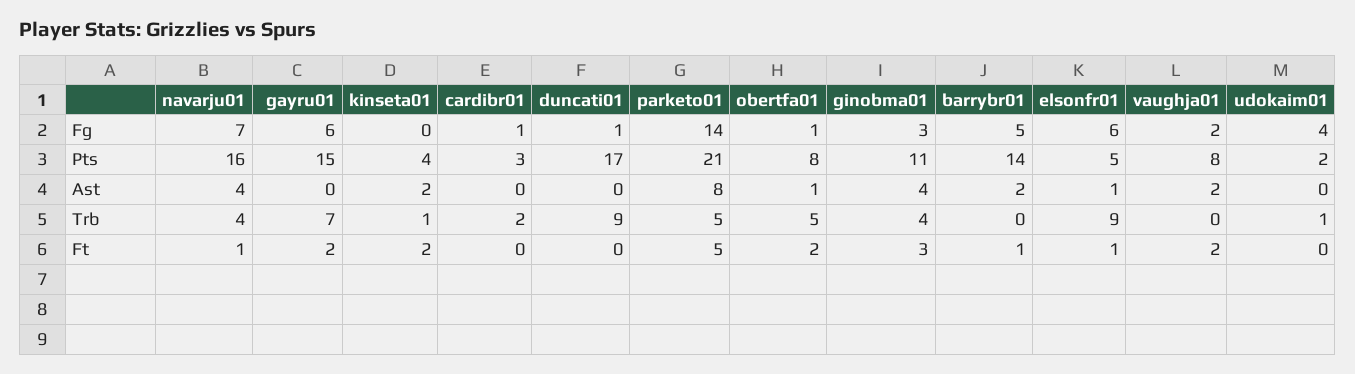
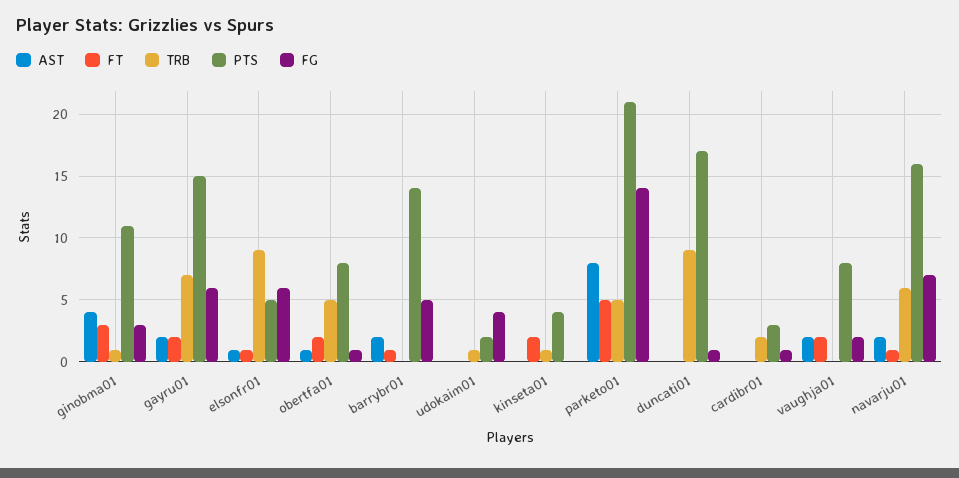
Ast, navarju01: 4 -> 2
Ast, gayru01: 0 -> 2
Ast, kinseta01: 2 -> 0
Trb, navarju01: 4 -> 6
Trb, ginobma01: 4 -> 1

